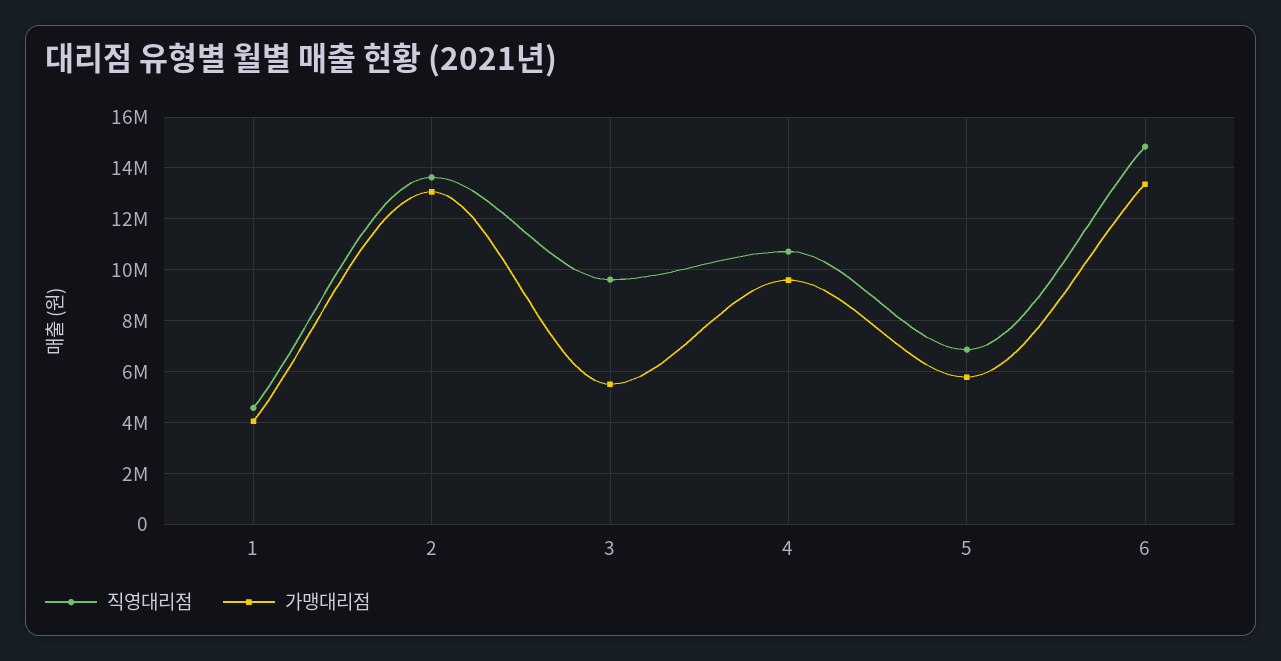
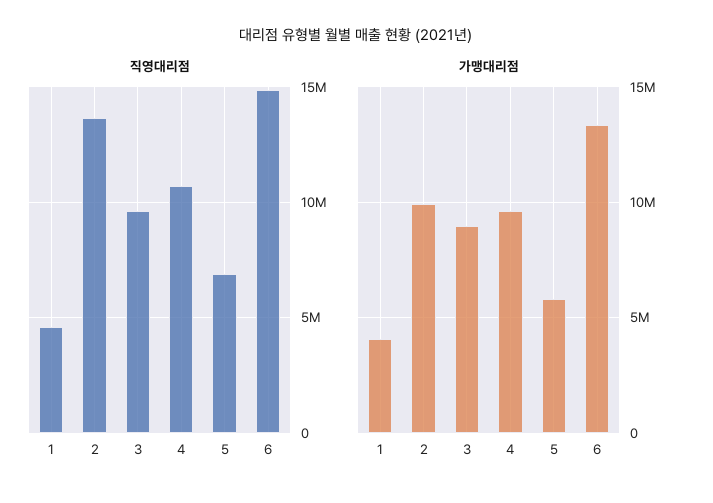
가맹대리점, 2: 13000000 -> 10000000
가맹대리점, 3: 5500000 -> 9000000

